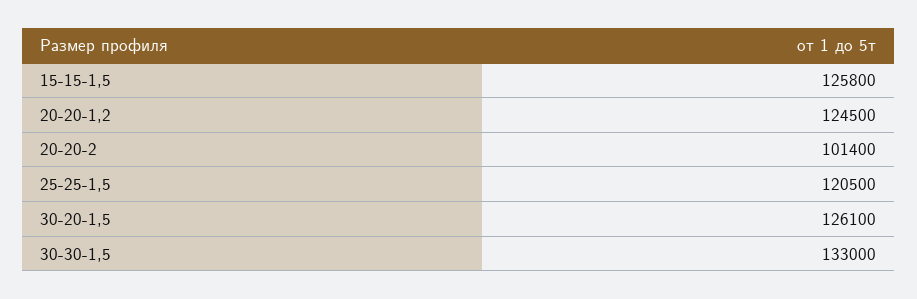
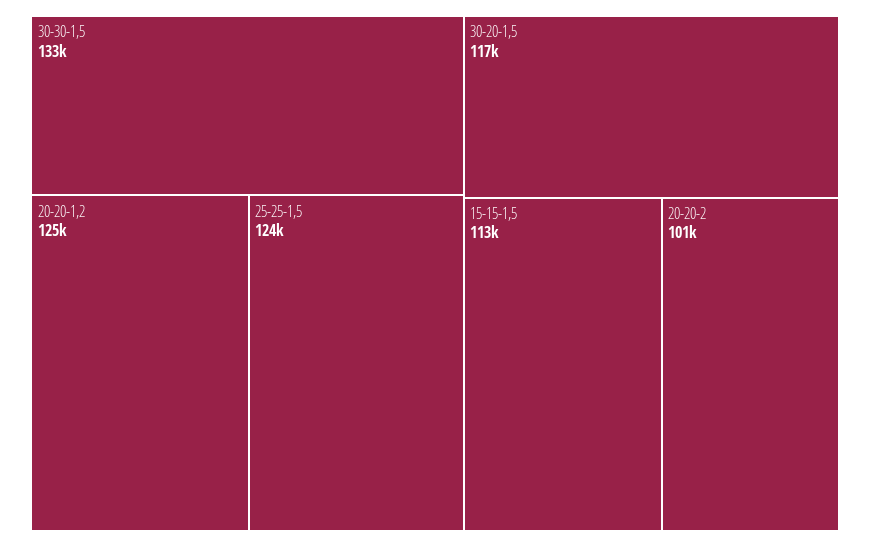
15-15-1,5: 125800 -> 113000
25-25-1,5: 120500 -> 124000
30-20-1,5: 126100 -> 117000

